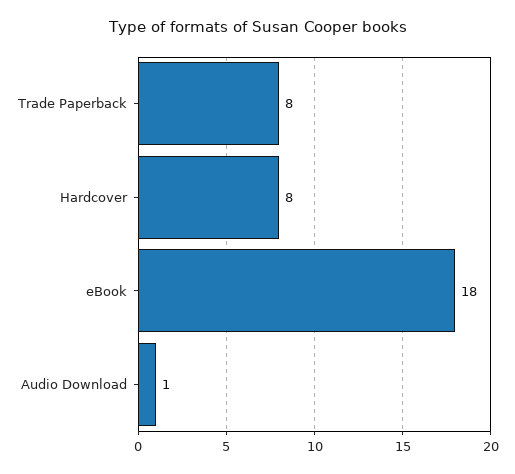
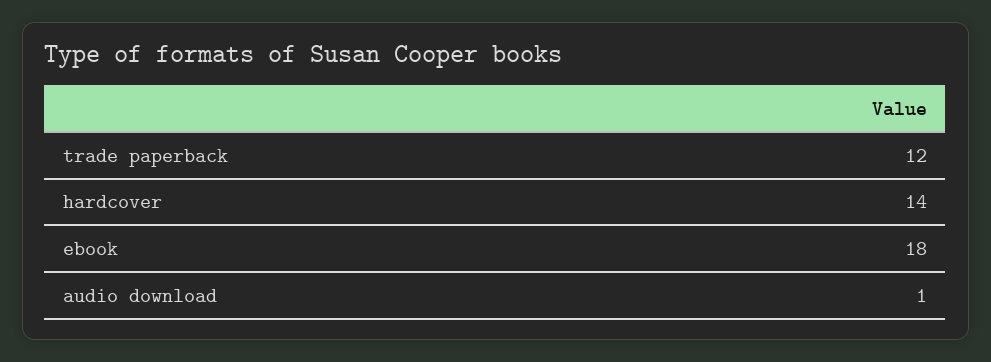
Trade Paperback: 8 -> 12
Hardcover: 8 -> 14

